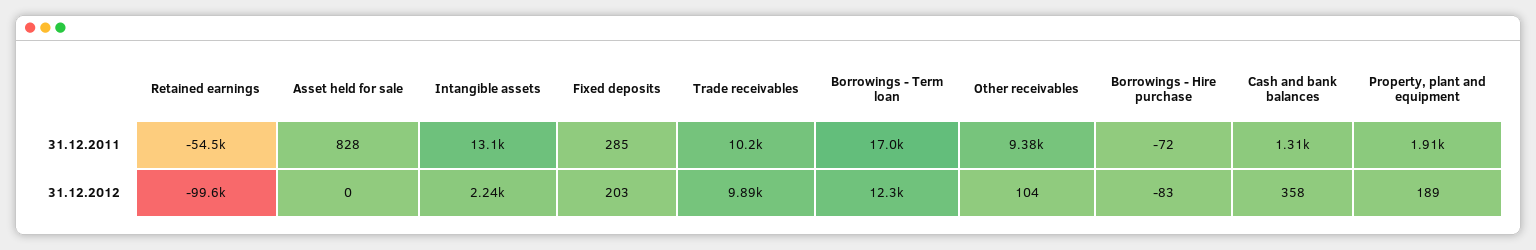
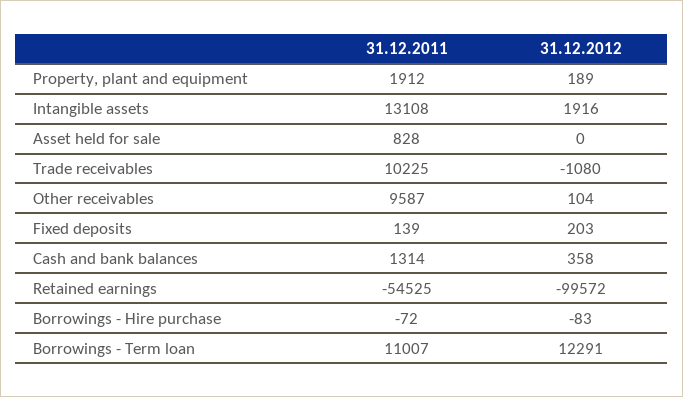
Fixed deposits, 31.12.2011: 285 -> 139
Borrowings - Term loan, 31.12.2011: 17000 -> 11007
Other receivables, 31.12.2011: 9380 -> 9587
Intangible assets, 31.12.2012: 2240 -> 1916
Trade receivables, 31.12.2012: 9890 -> -1080

